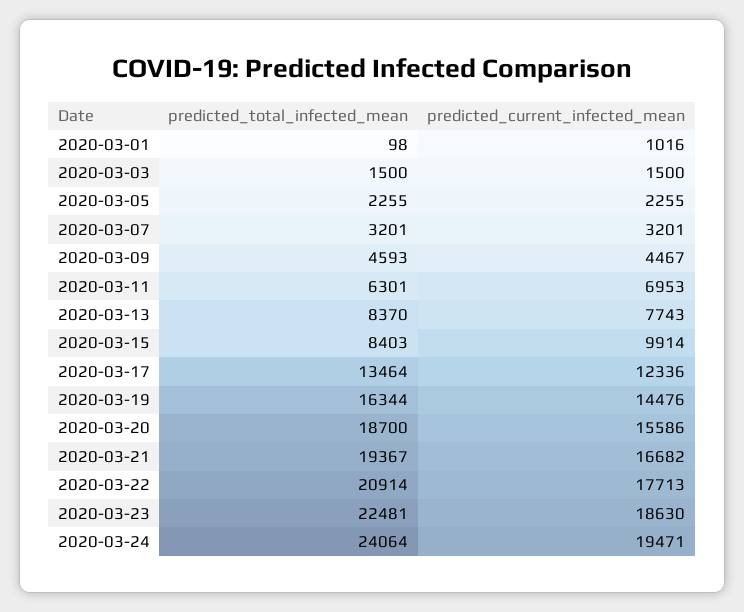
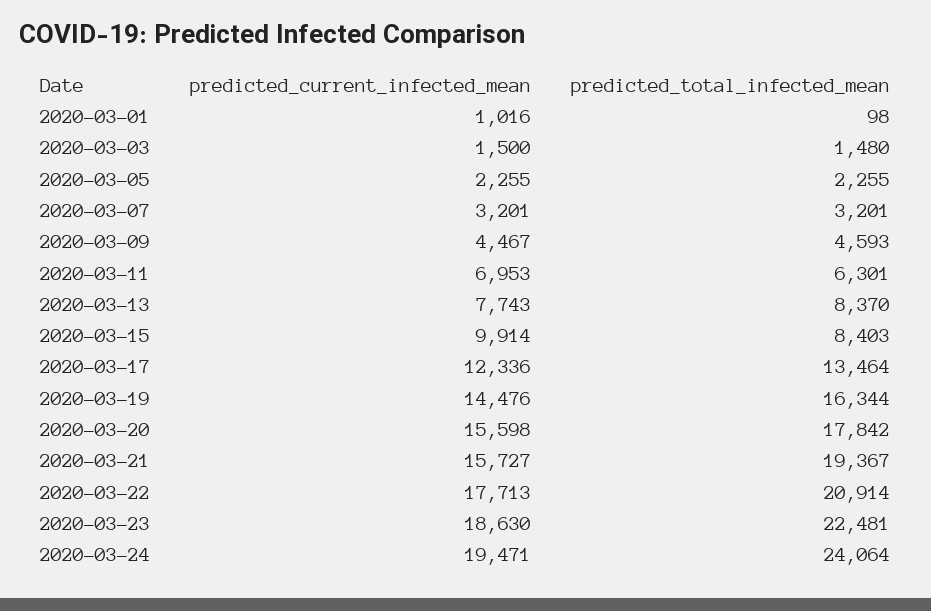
predicted_total_infected_mean, 2020-03-03: 1500 -> 1480
predicted_total_infected_mean, 2020-03-20: 18700 -> 17842
predicted_current_infected_mean, 2020-03-20: 15586 -> 15598
predicted_current_infected_mean, 2020-03-21: 16682 -> 15727

